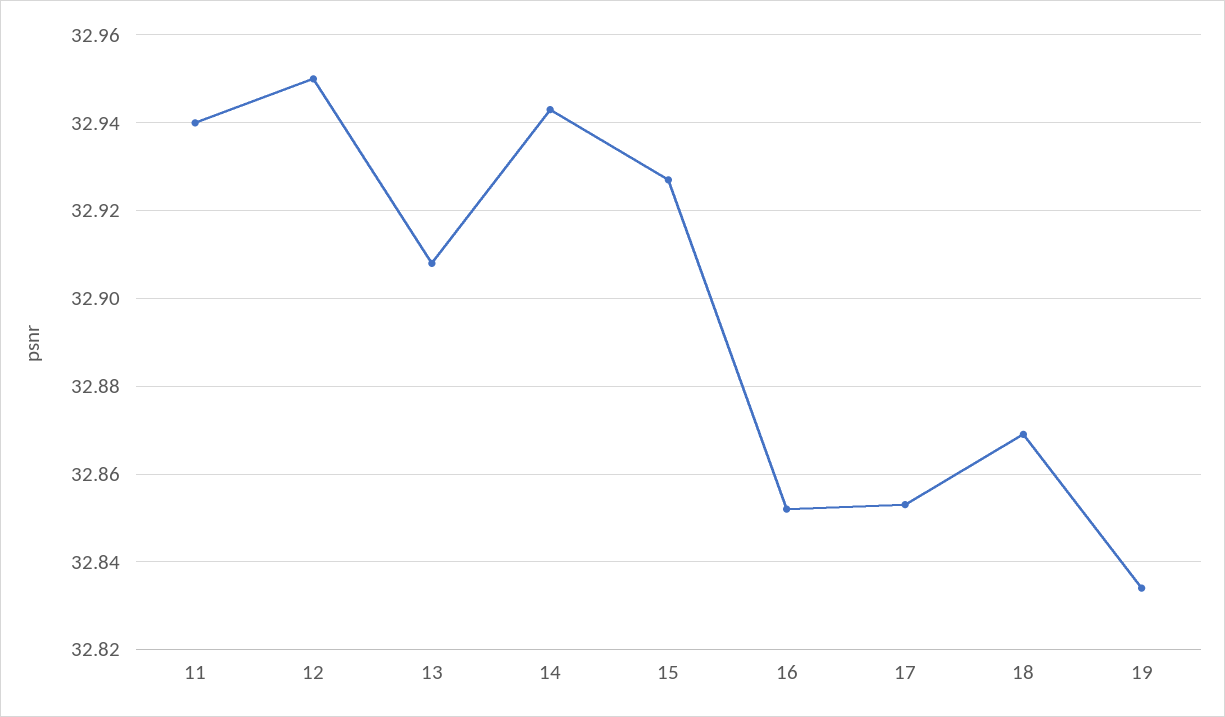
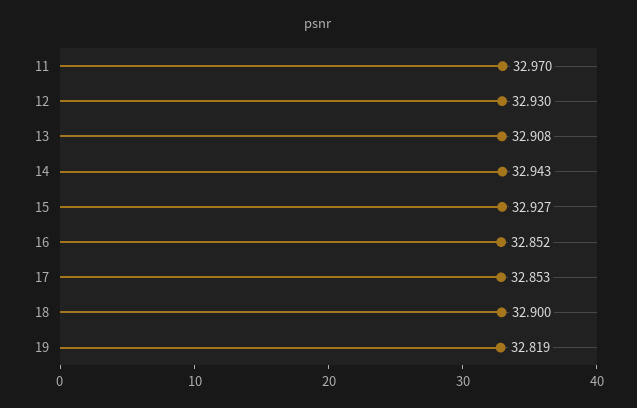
11: 32.94 -> 32.97
12: 32.95 -> 32.93
18: 32.87 -> 32.9
19: 32.835 -> 32.819

